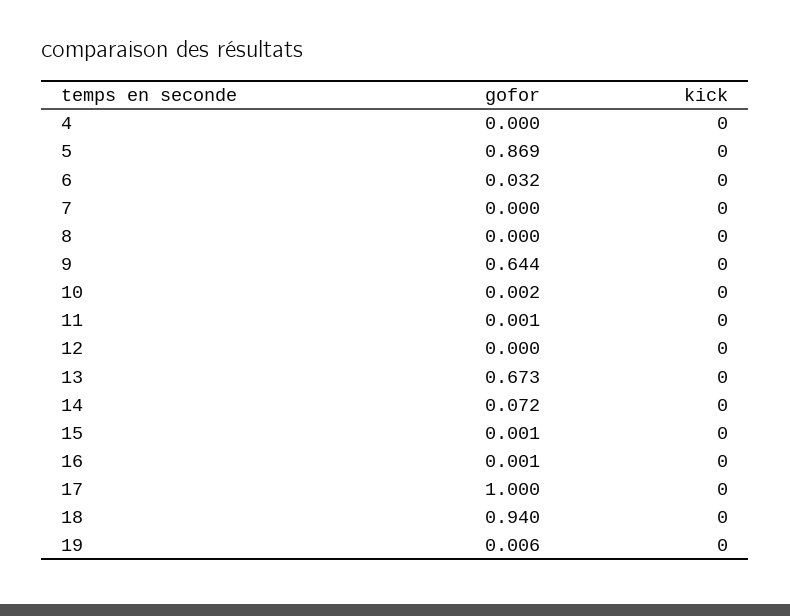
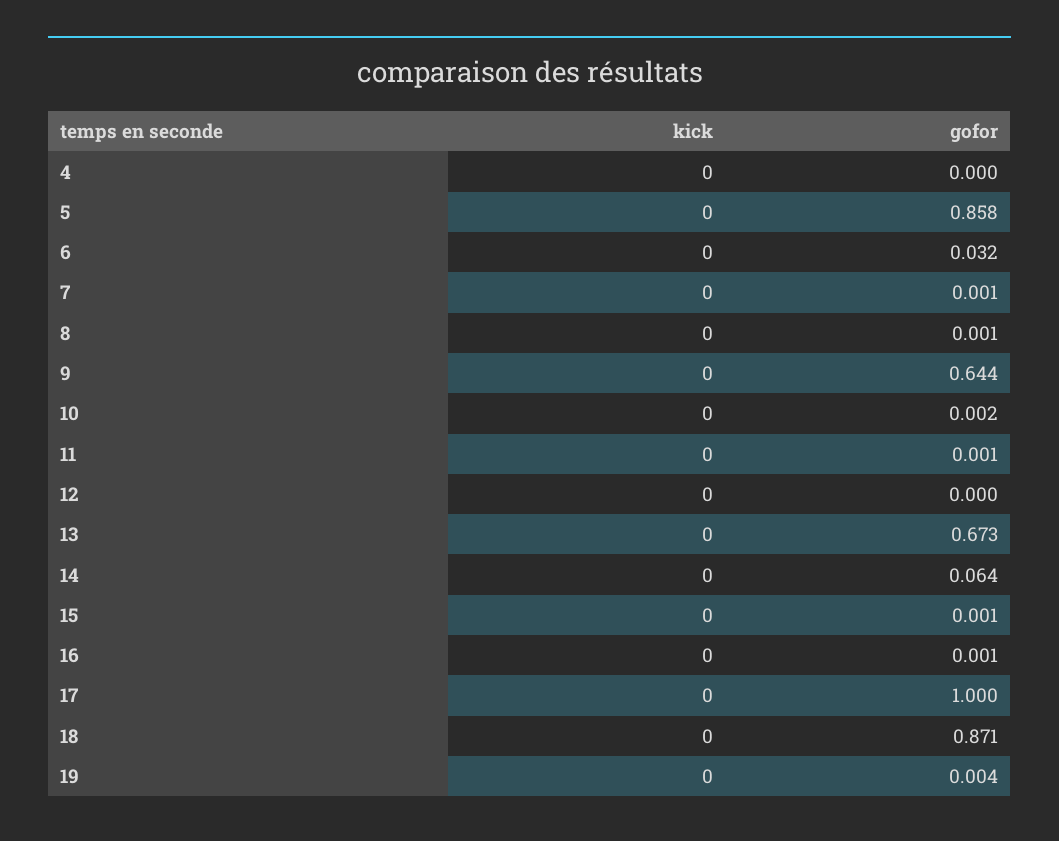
gofor, 5: 0.869 -> 0.858
gofor, 7: 0 -> 0.001
gofor, 8: 0 -> 0.001
gofor, 14: 0.072 -> 0.064
gofor, 18: 0.94 -> 0.871
gofor, 19: 0.006 -> 0.004

